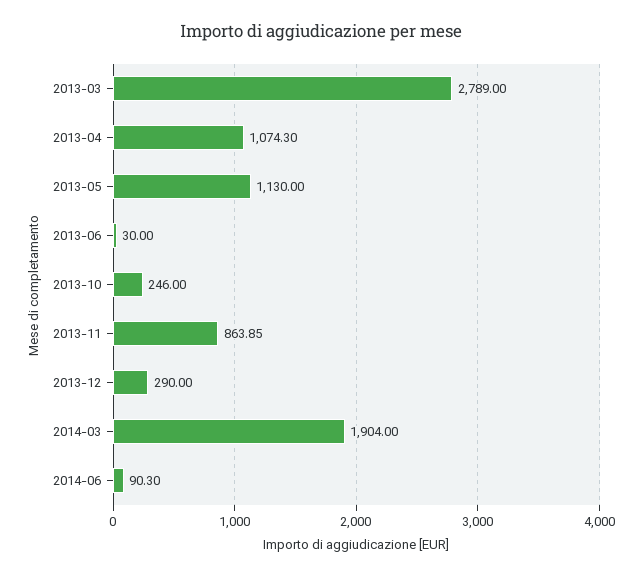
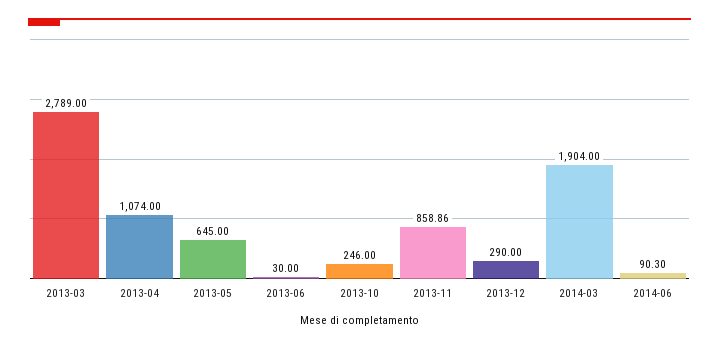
2013-04: 1074.3 -> 1074
2013-05: 1130 -> 645
2013-11: 863.85 -> 858.86

